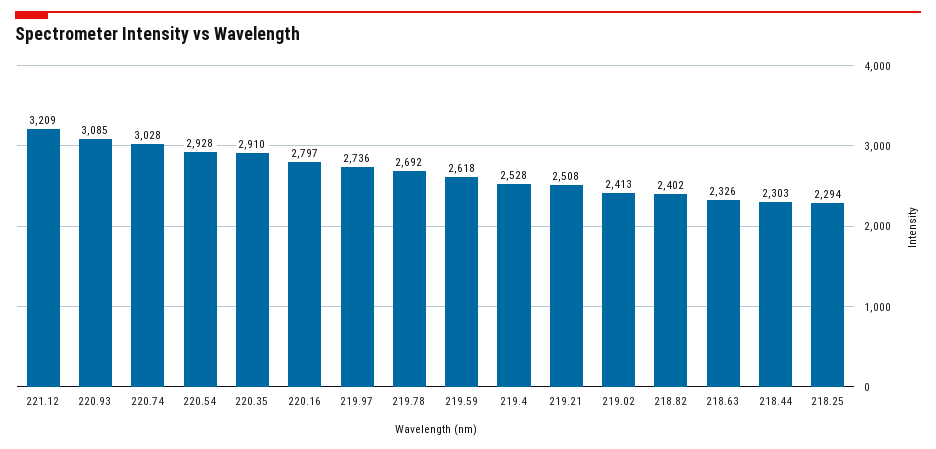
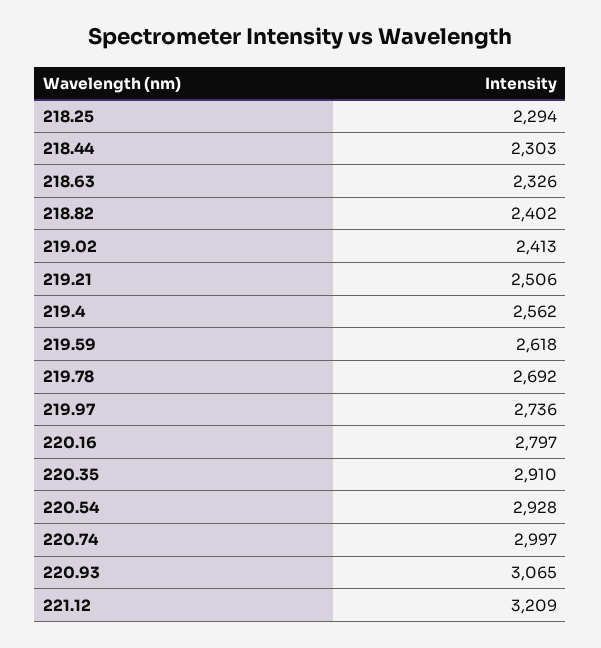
220.93: 3085 -> 3065
220.74: 3028 -> 2997
219.4: 2528 -> 2562
219.21: 2508 -> 2506

